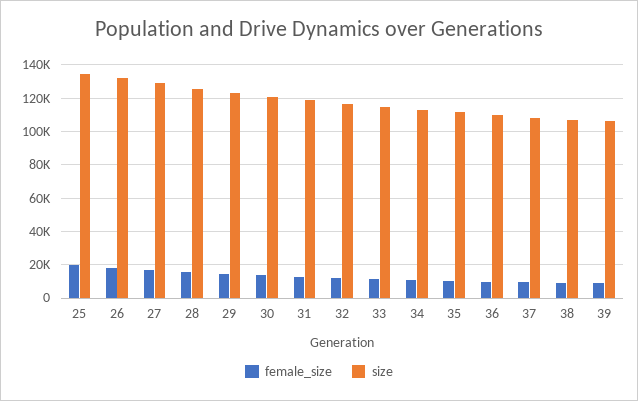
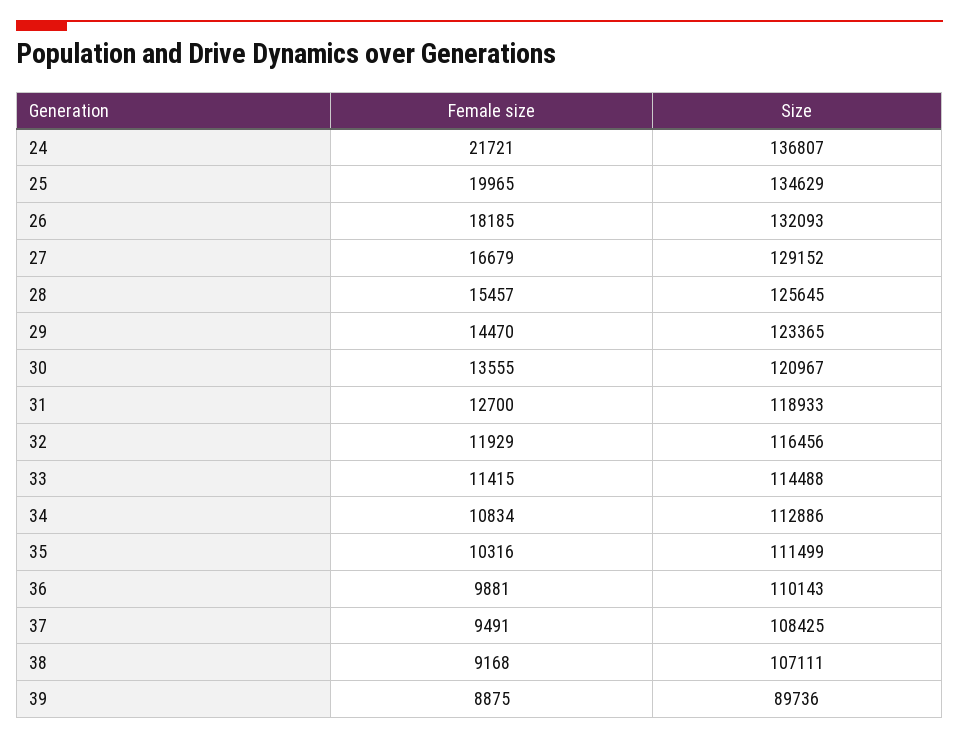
size, 39: 105000 -> 89736
female_size, 24: none -> 21721
size, 24: none -> 136807

